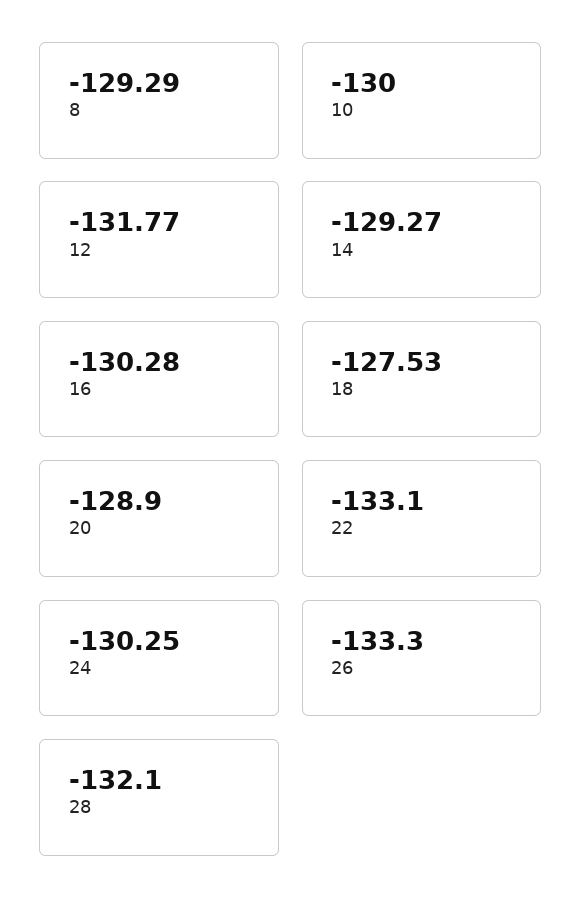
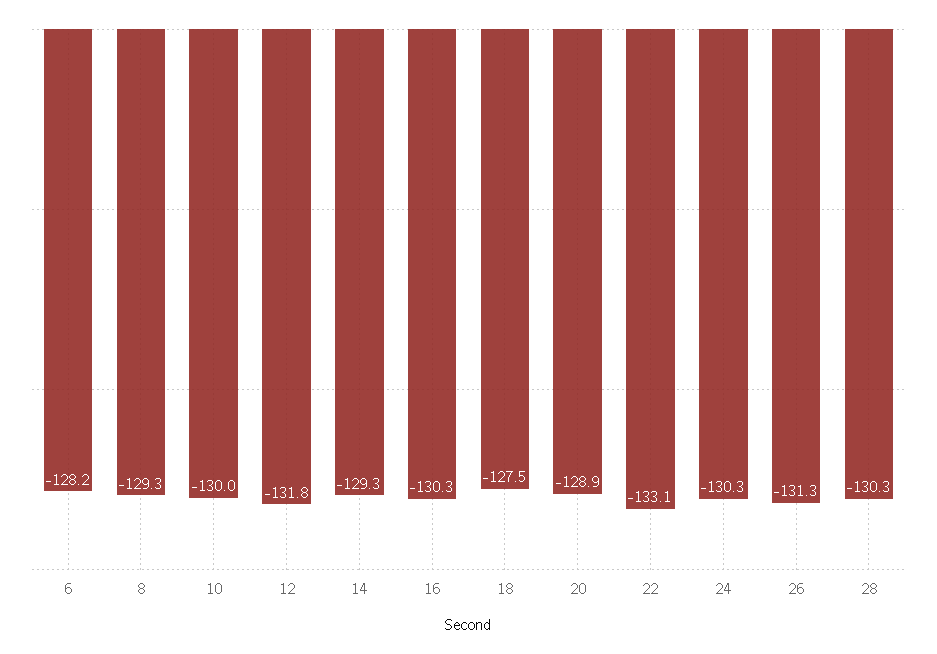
26: -133.3 -> -131.3
28: -132.1 -> -130.3
6: none -> -128.2

